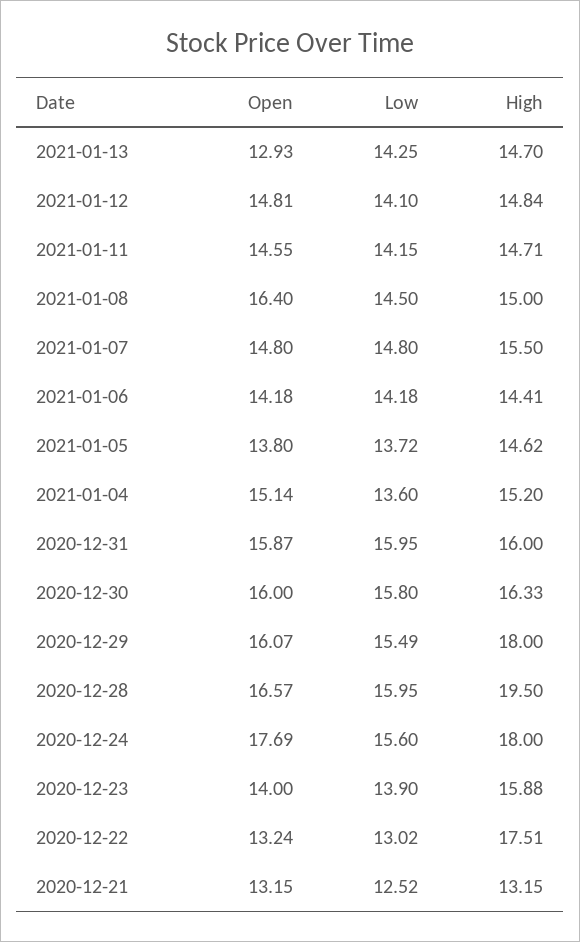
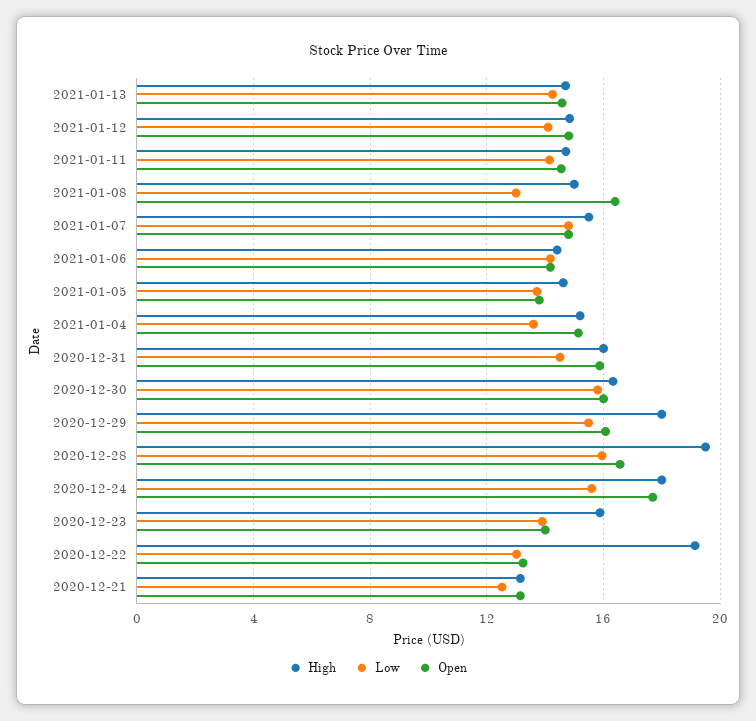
Open, 2021-01-13: 12.93 -> 14.5
Low, 2021-01-08: 14.5 -> 13
Low, 2020-12-31: 15.95 -> 14.5
High, 2020-12-22: 17.51 -> 19

